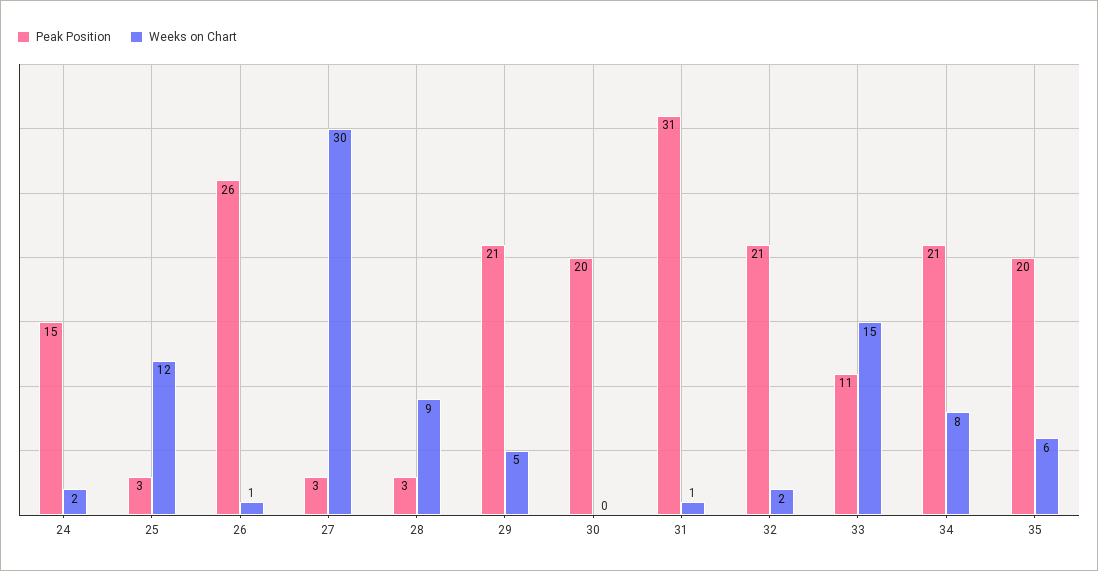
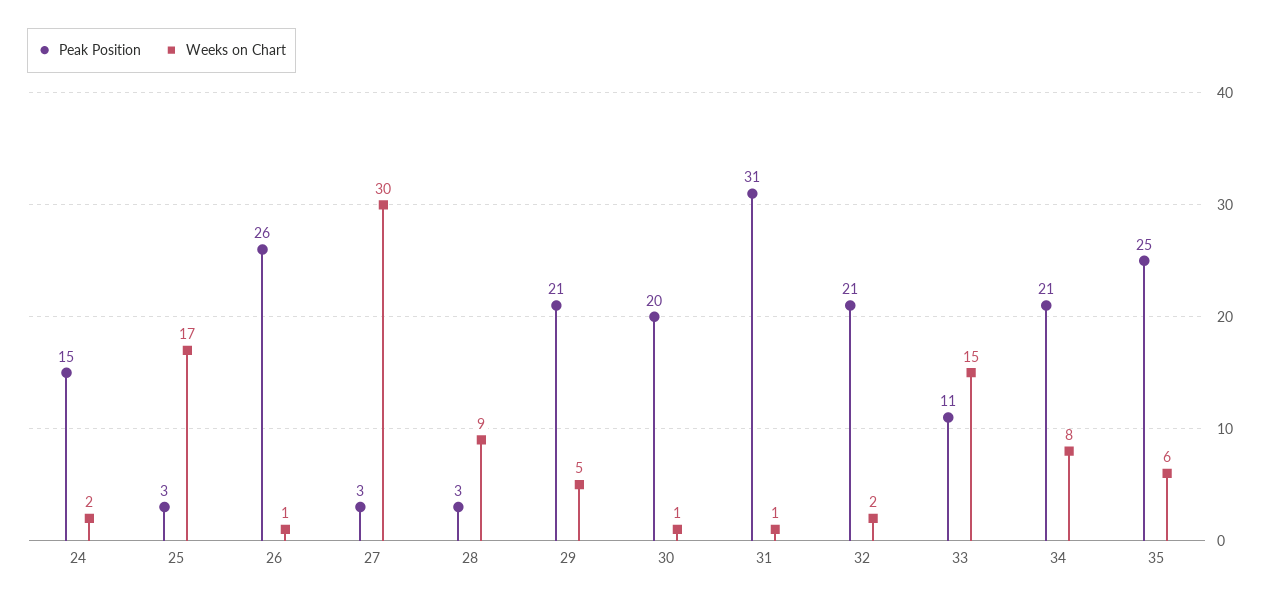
Weeks on Chart, 25: 12 -> 17
Weeks on Chart, 30: 0 -> 1
Peak Position, 35: 20 -> 25

